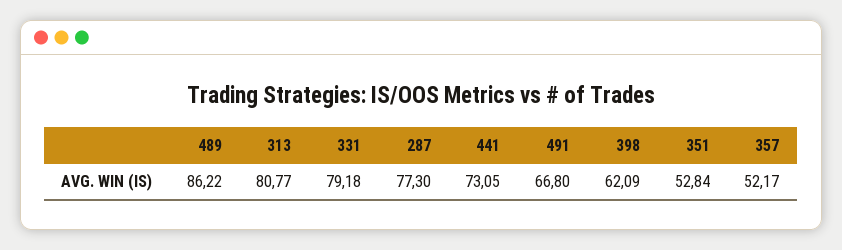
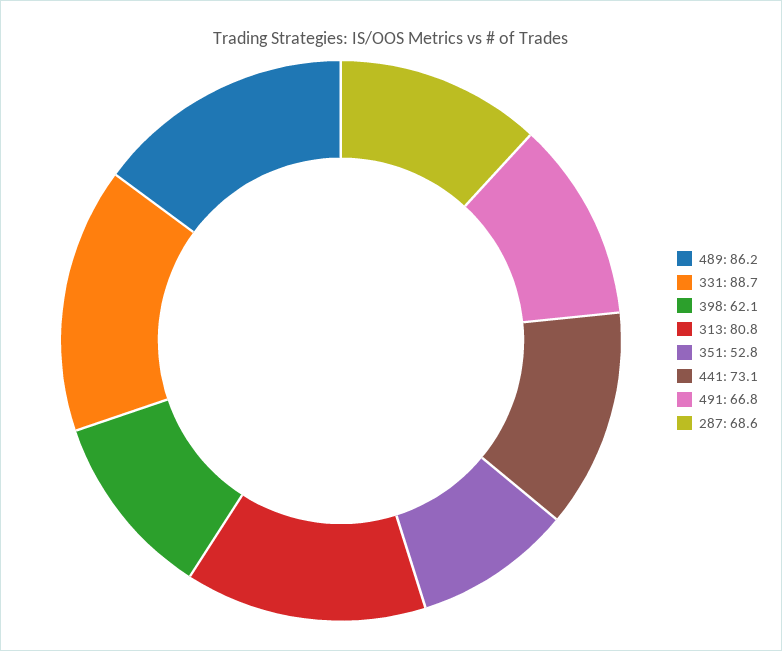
331: 79.18 -> 88.7
287: 77.3 -> 68.6
357: 52.17 -> none

